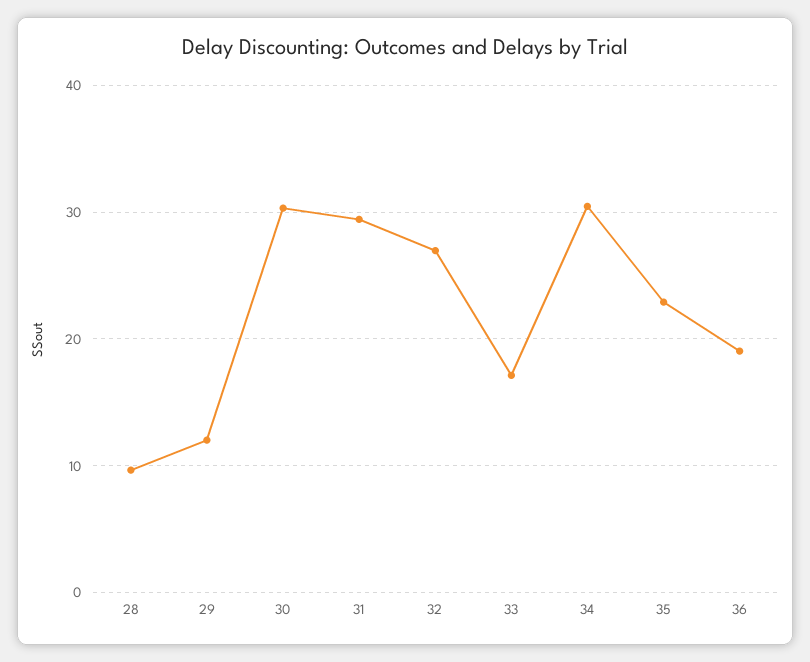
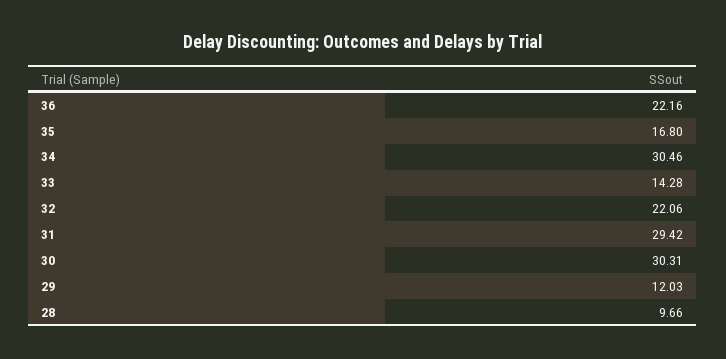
32: 27 -> 22.06
33: 17 -> 14.28
35: 23 -> 16.8
36: 19 -> 22.16

